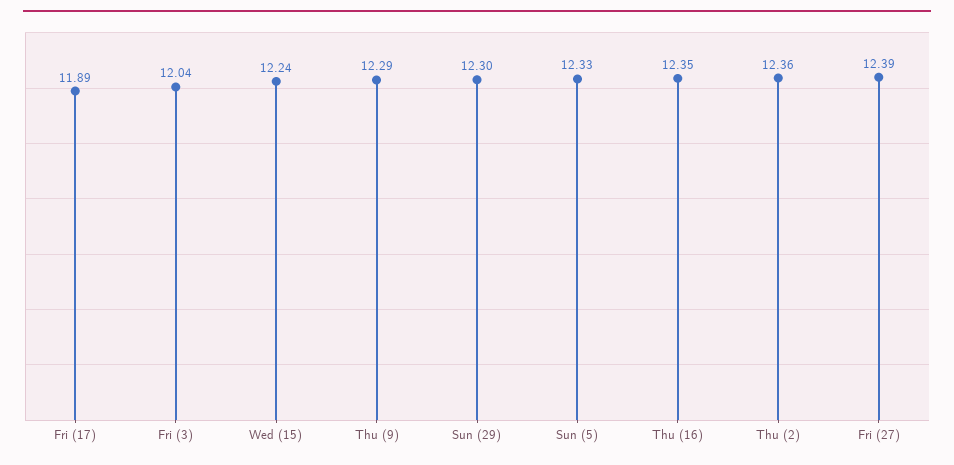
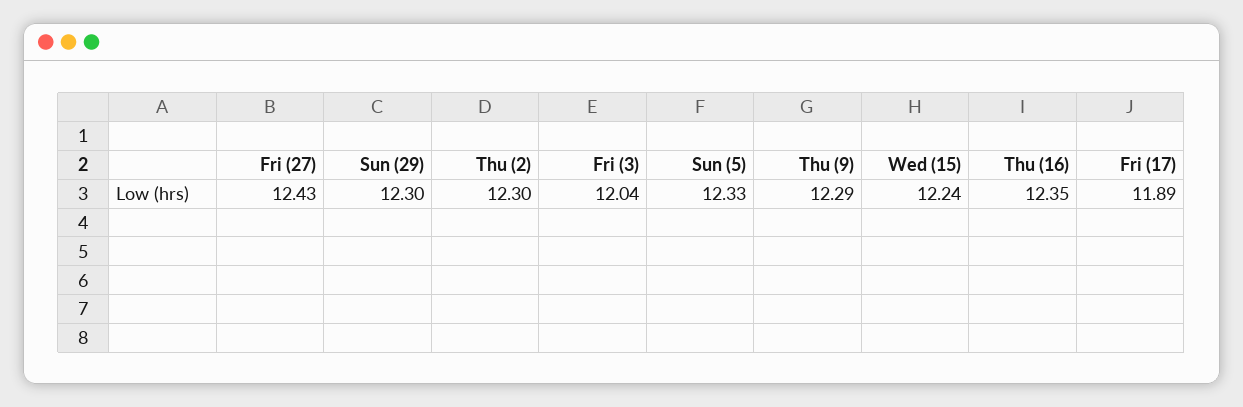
Thu (2): 12.36 -> 12.3
Fri (27): 12.39 -> 12.43

